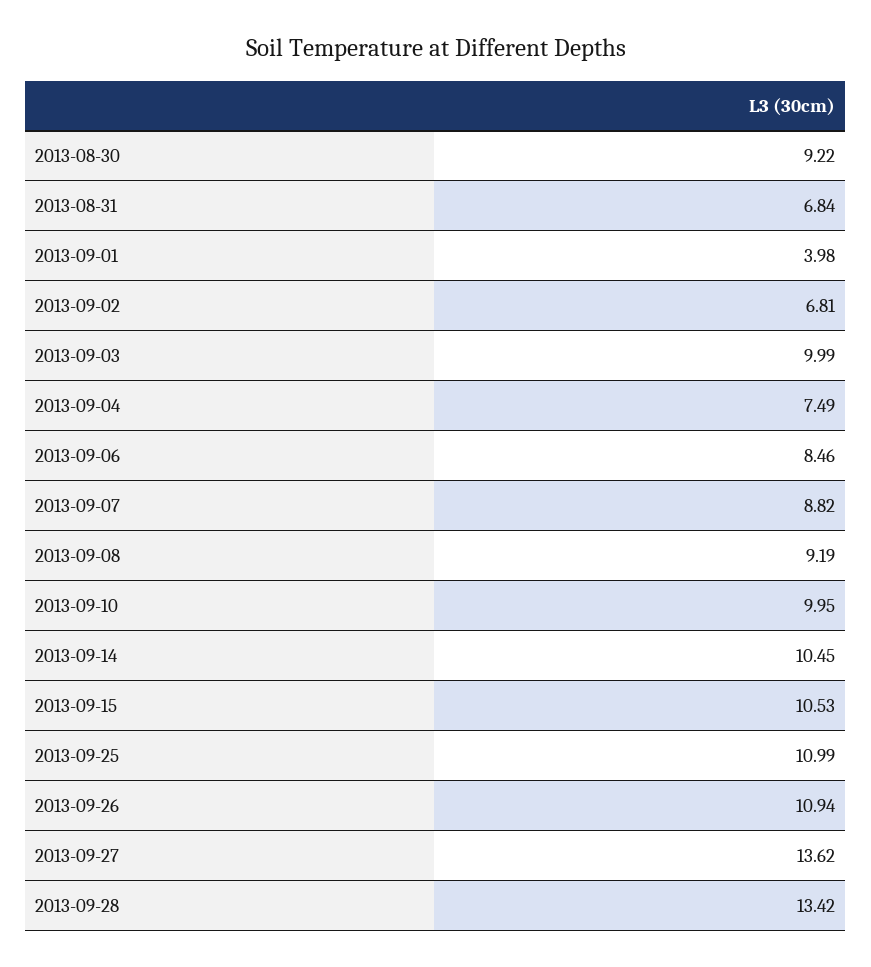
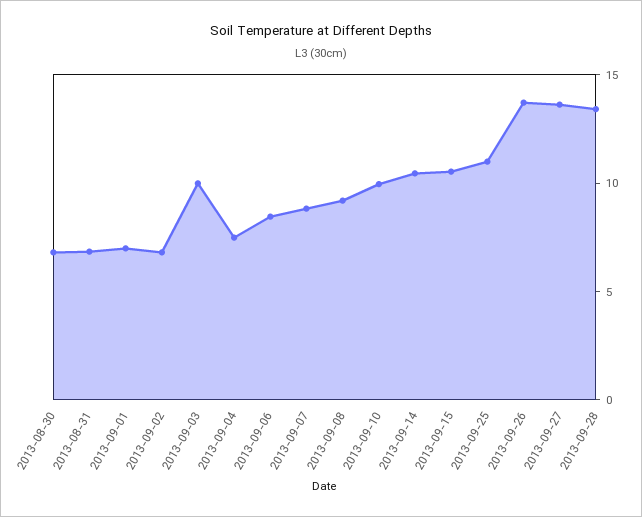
2013-08-30: 9.22 -> 7
2013-09-01: 3.98 -> 7
2013-09-26: 10.94 -> 14

